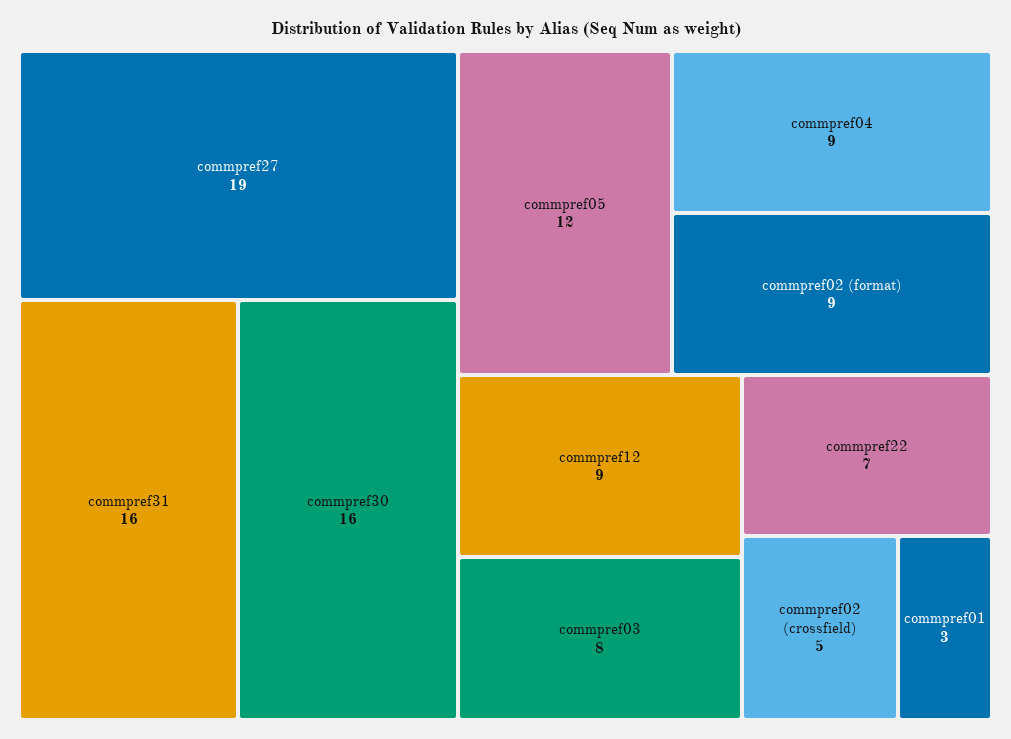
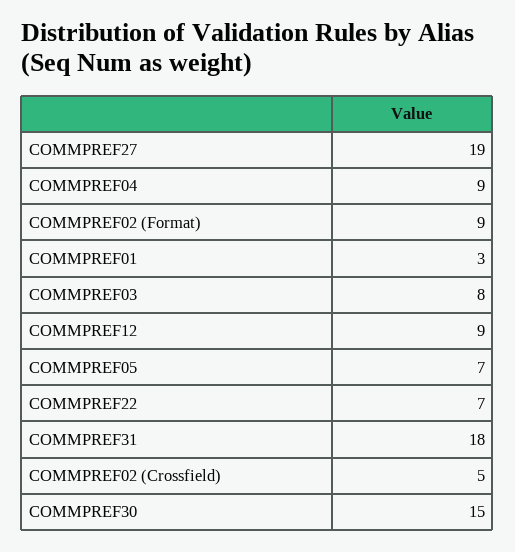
commpref31: 16 -> 18
commpref30: 16 -> 15
commpref05: 12 -> 7

